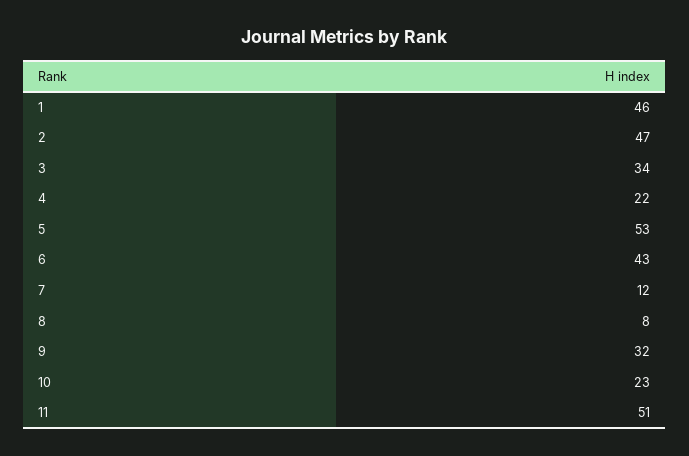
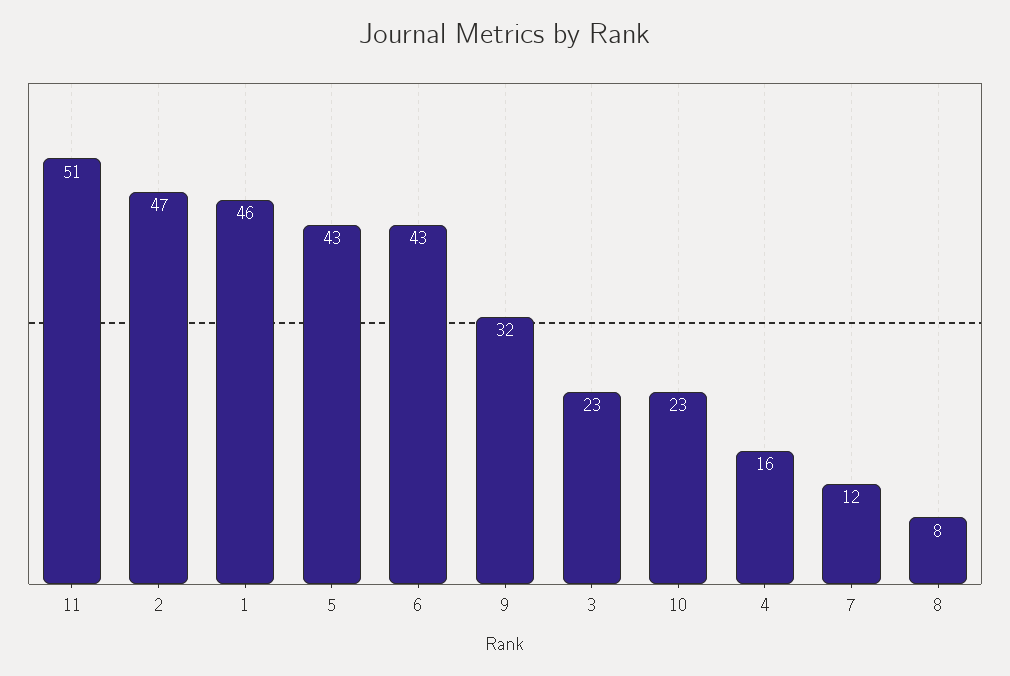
3: 34 -> 23
4: 22 -> 16
5: 53 -> 43

